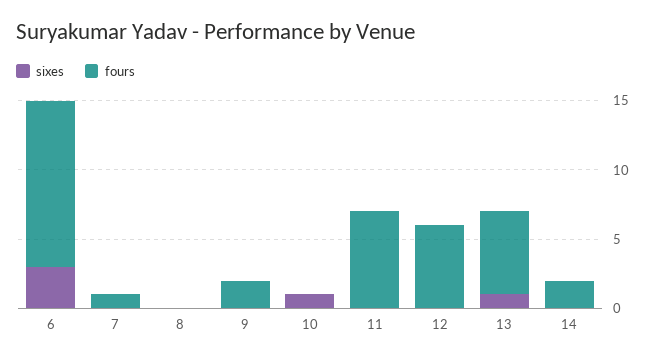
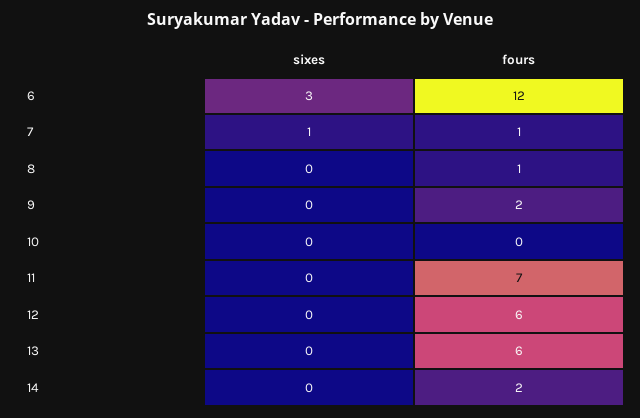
sixes, 7: 0 -> 1
fours, 8: 0 -> 1
sixes, 10: 1 -> 0
sixes, 13: 1 -> 0

